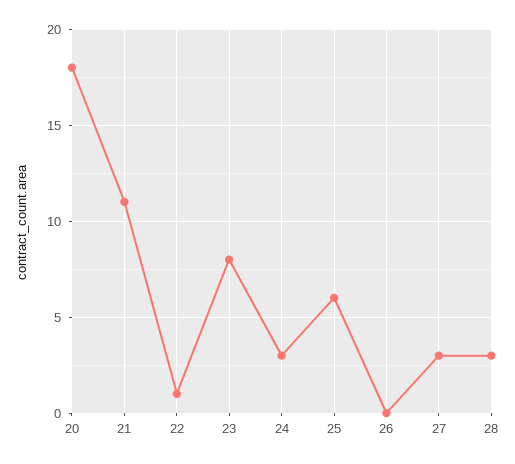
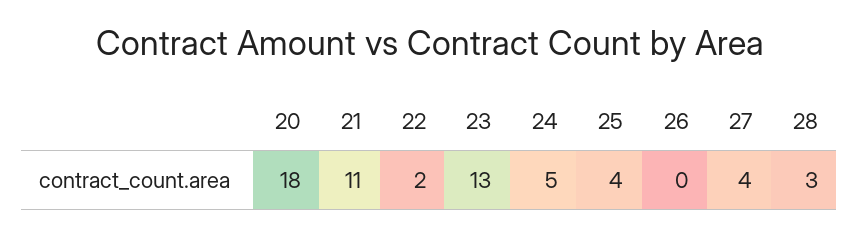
22: 1 -> 2
23: 8 -> 13
24: 3 -> 5
25: 6 -> 4
27: 3 -> 4

